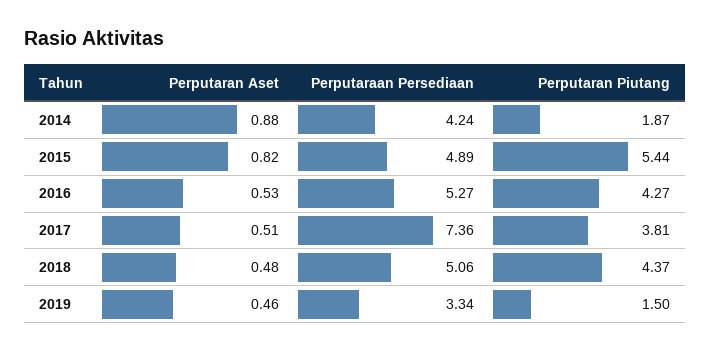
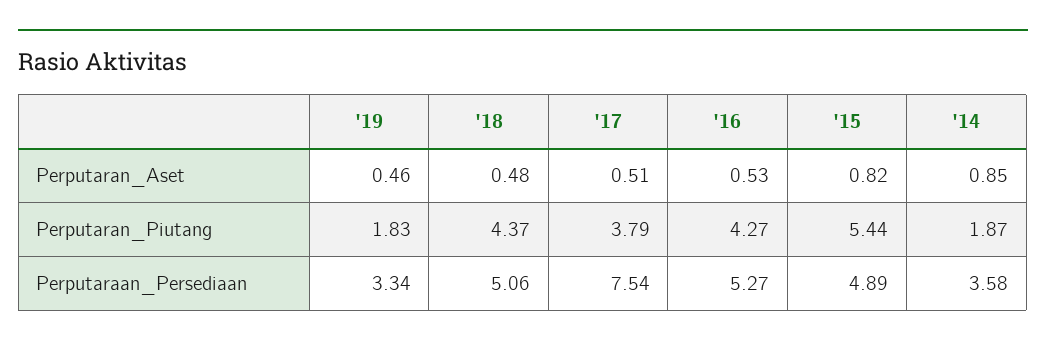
Perputaran Aset, 2014: 0.88 -> 0.85
Perputaraan Persediaan, 2014: 4.24 -> 3.58
Perputaraan Persediaan, 2017: 7.36 -> 7.54
Perputaran Piutang, 2017: 3.81 -> 3.79
Perputaran Piutang, 2019: 1.5 -> 1.83

